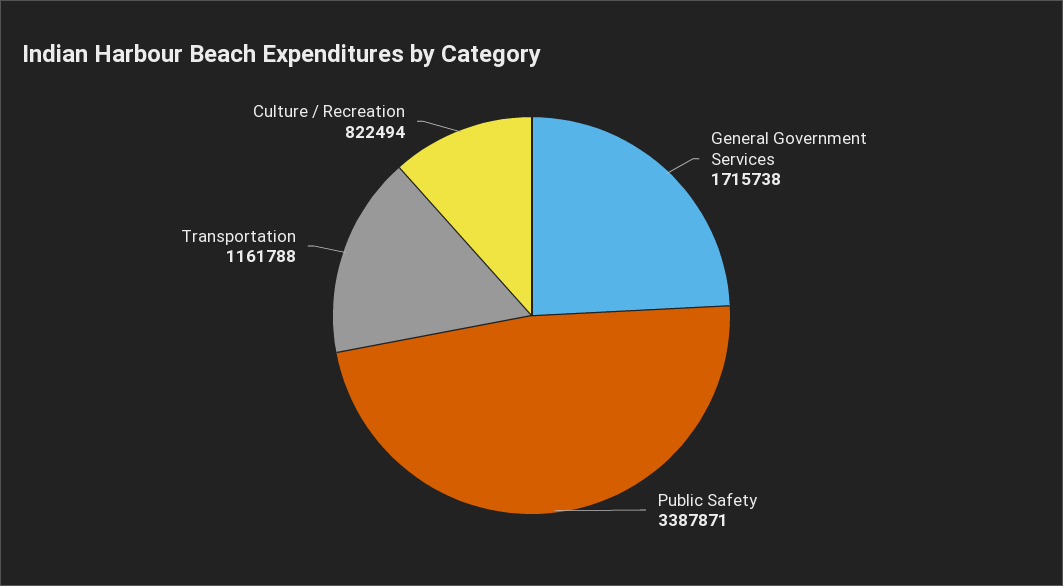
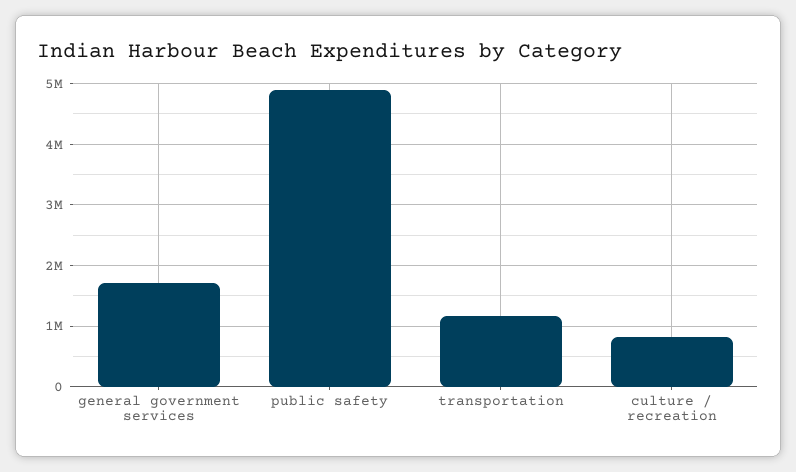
Public Safety: 3387871 -> 4900000

